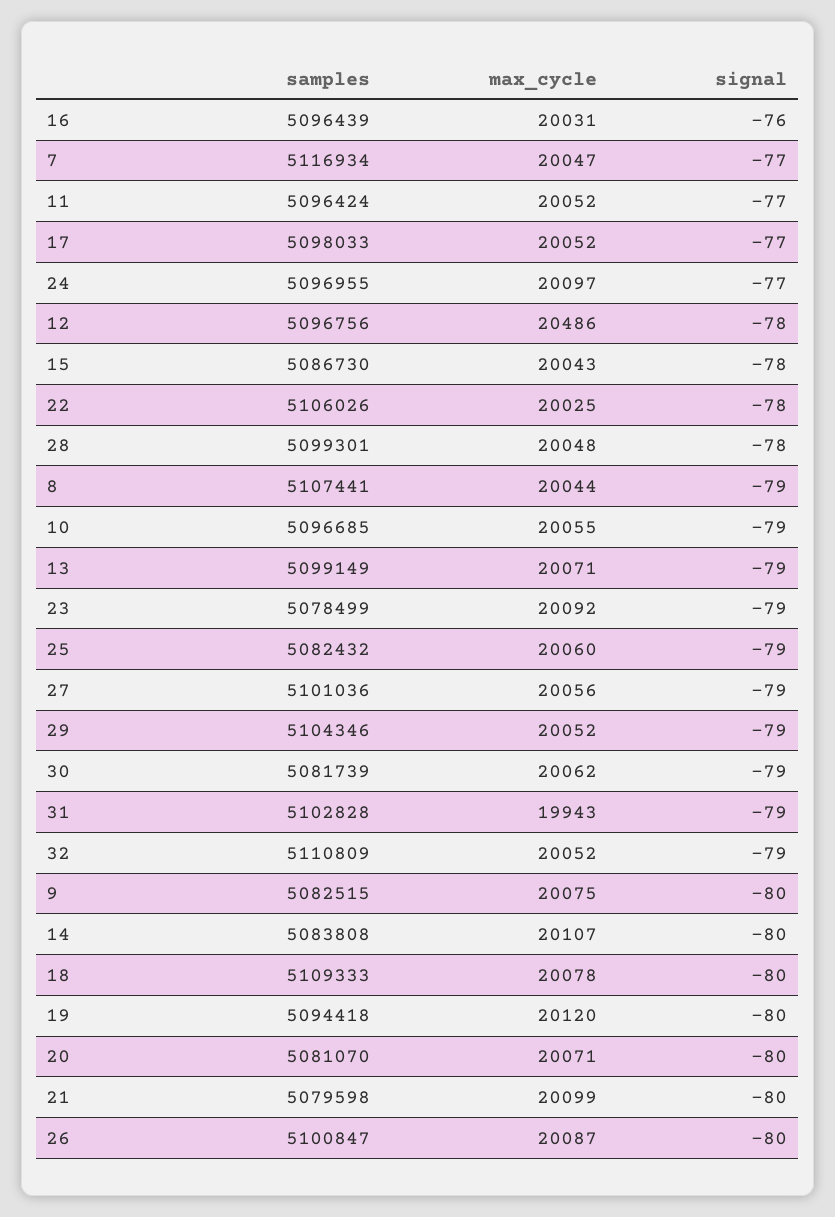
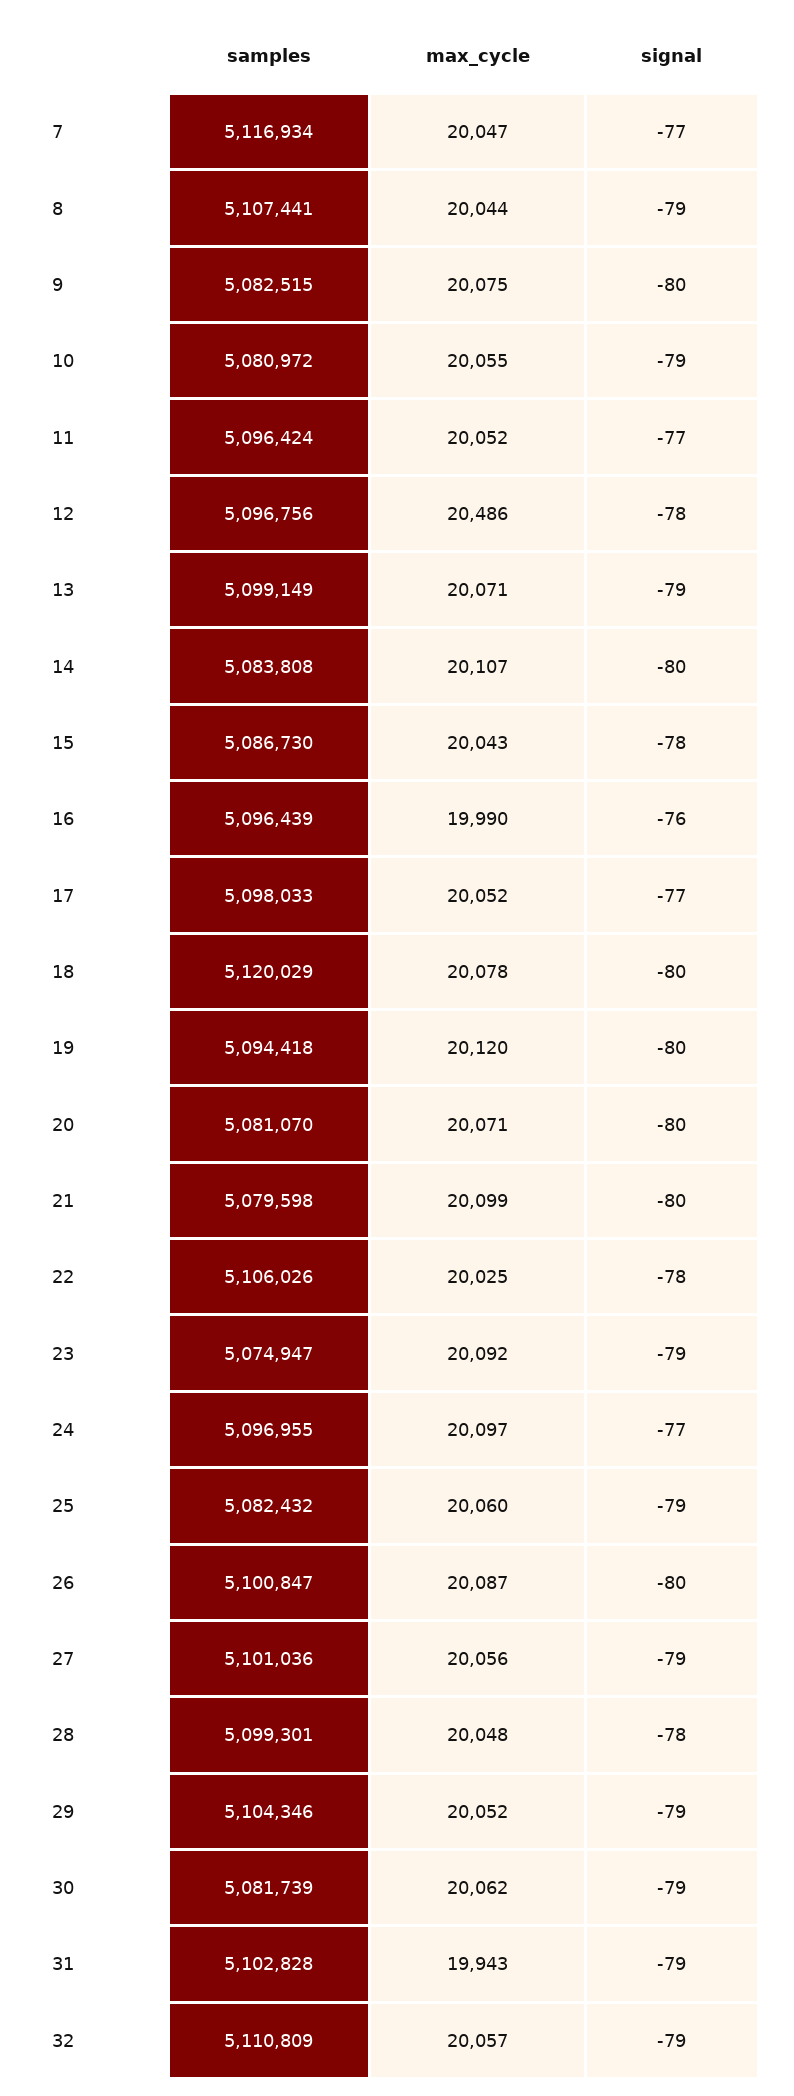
max_cycle, 16: 20031 -> 19990
samples, 10: 5096685 -> 5080972
samples, 23: 5078499 -> 5074947
max_cycle, 32: 20052 -> 20057
samples, 18: 5109333 -> 5120029

